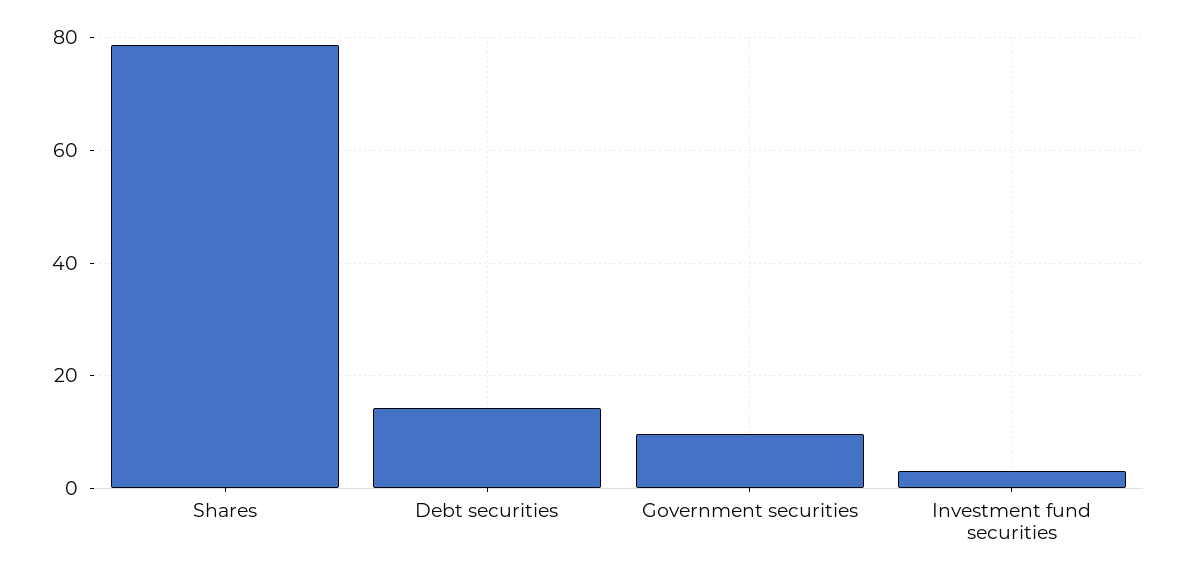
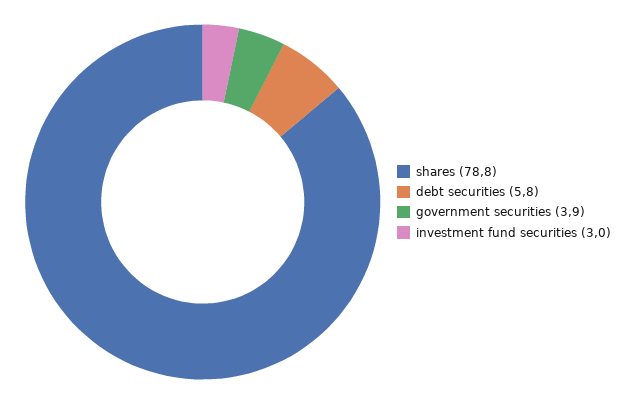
Debt securities: 14 -> 5.8
Government securities: 10 -> 3.9

